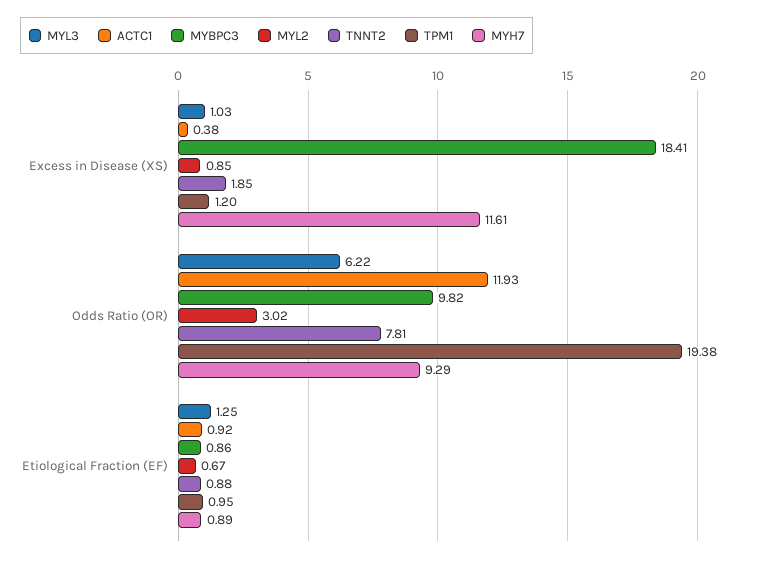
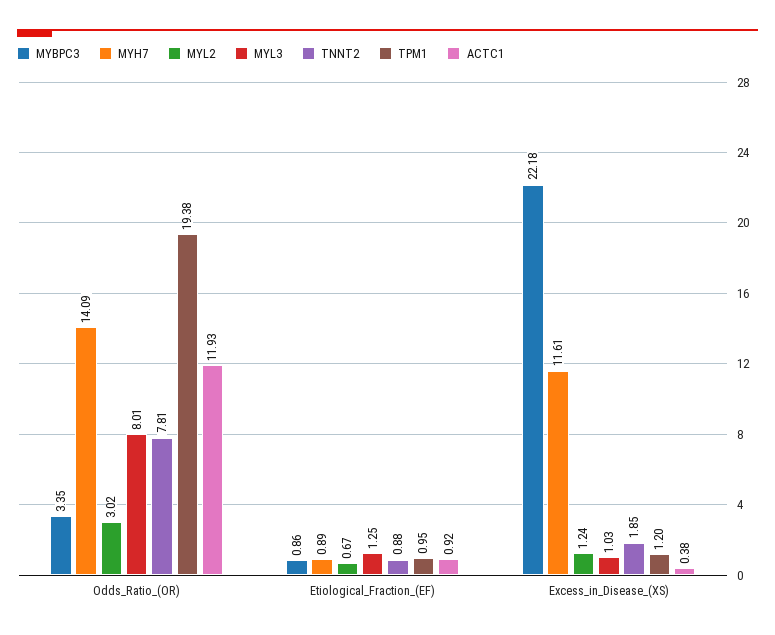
MYBPC3, Excess in Disease (XS): 18.41 -> 22.18
MYL2, Excess in Disease (XS): 0.85 -> 1.24
MYL3, Odds Ratio (OR): 6.22 -> 8.01
MYBPC3, Odds Ratio (OR): 9.82 -> 3.35
MYH7, Odds Ratio (OR): 9.29 -> 14.09

